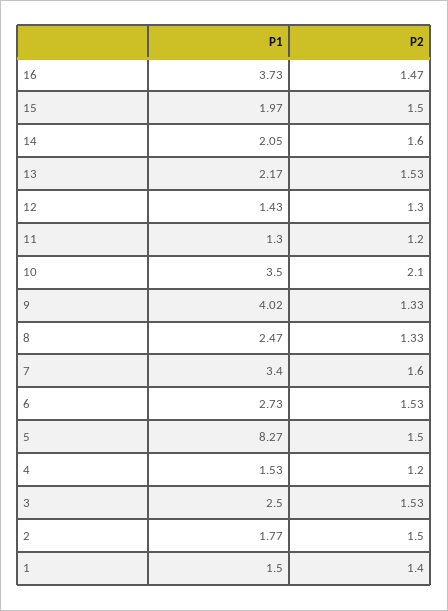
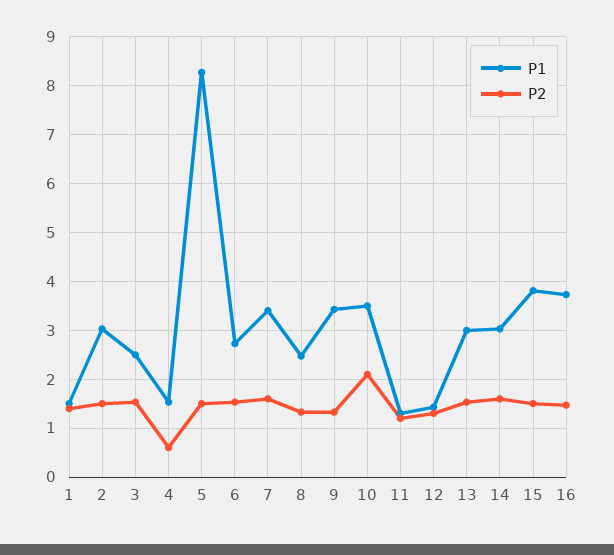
P1, 15: 1.97 -> 3.8
P1, 14: 2.05 -> 3
P1, 13: 2.17 -> 3
P1, 9: 4.02 -> 3.4
P2, 4: 1.2 -> 0.6
P1, 2: 1.77 -> 3

